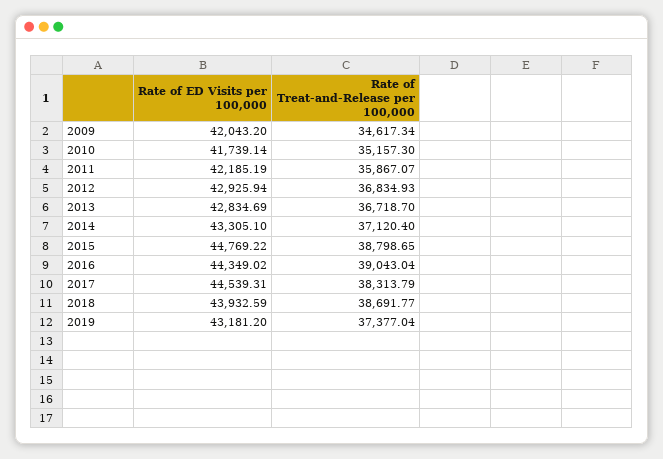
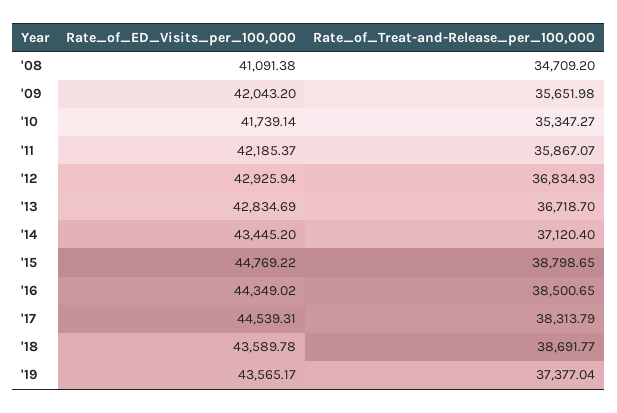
Rate of Treat-and-Release per 100,000, 2009: 34617.34 -> 35651.98
Rate of Treat-and-Release per 100,000, 2010: 35157.3 -> 35347.27
Rate of ED Visits per 100,000, 2011: 42185.19 -> 42185.37
Rate of ED Visits per 100,000, 2014: 43305.1 -> 43445.2
Rate of Treat-and-Release per 100,000, 2016: 39043.04 -> 38500.65
Rate of ED Visits per 100,000, 2018: 43932.59 -> 43589.78
Rate of ED Visits per 100,000, 2019: 43181.2 -> 43565.17
Rate of ED Visits per 100,000, '08: none -> 41091.38
Rate of Treat-and-Release per 100,000, '08: none -> 34709.2

